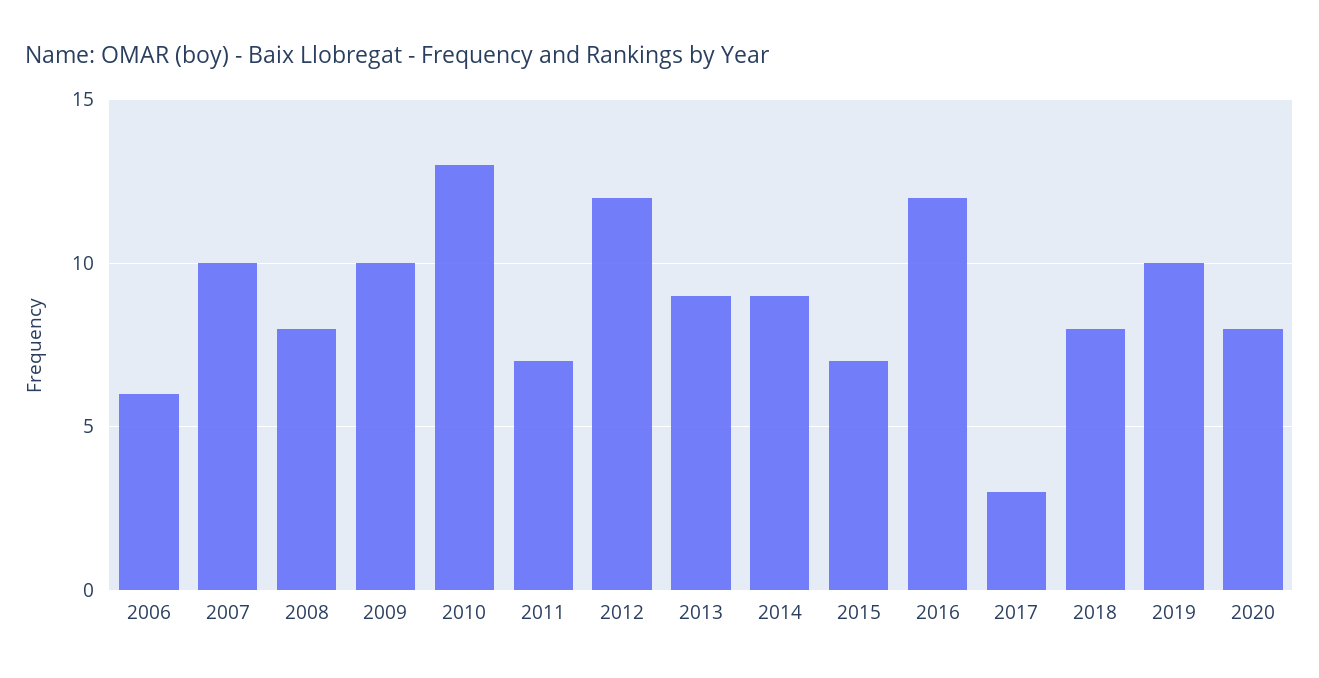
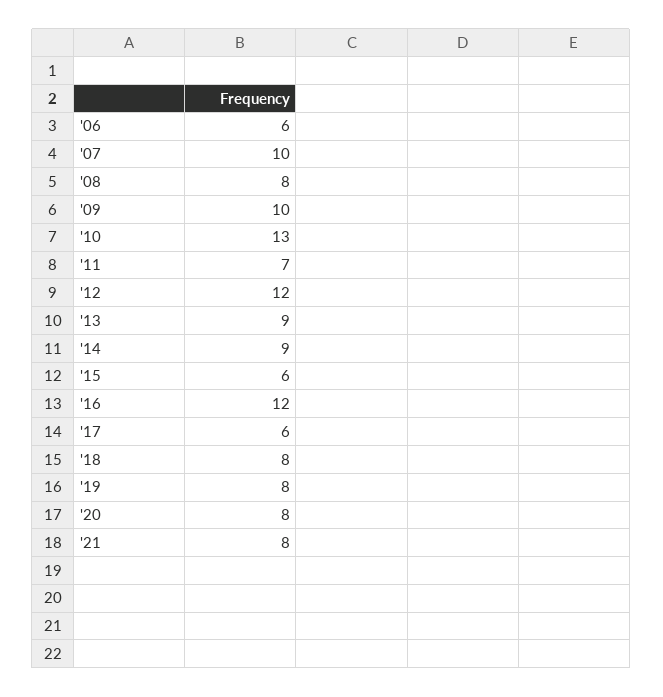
2015: 7 -> 6
2017: 3 -> 6
2019: 10 -> 8
'21: none -> 8

